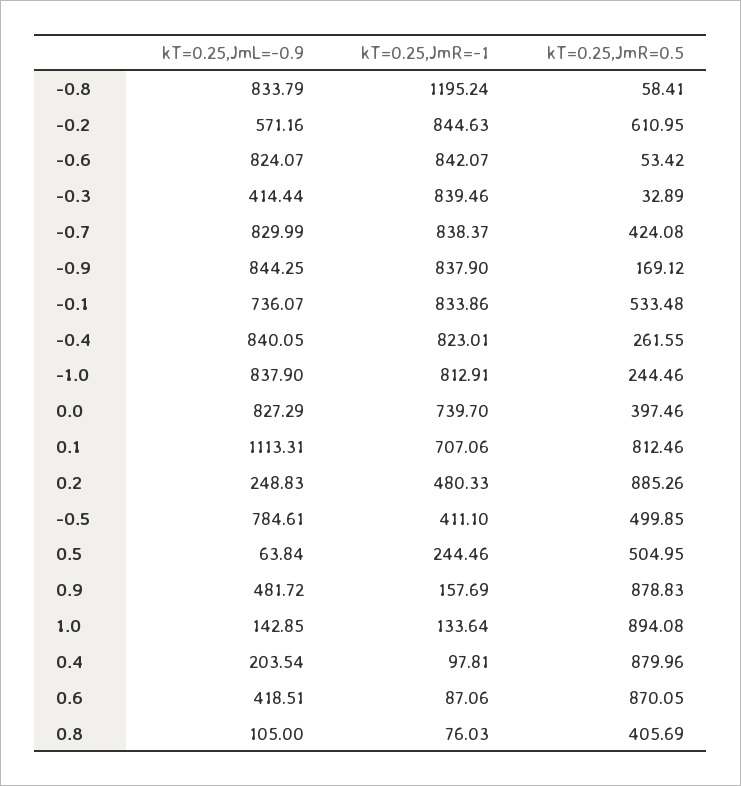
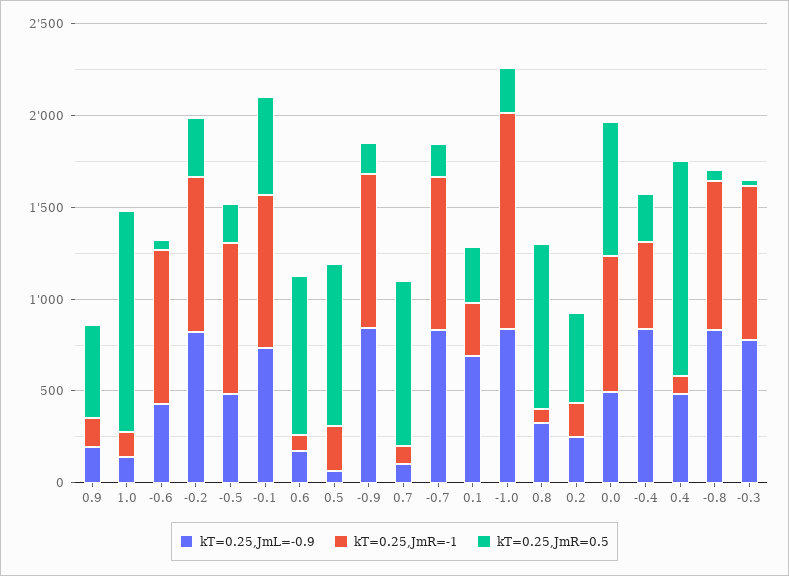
kT=0.25,JmR=-1, -0.8: 1195.24 -> 800
kT=0.25,JmL=-0.9, -0.2: 571.16 -> 800
kT=0.25,JmR=0.5, -0.2: 610.95 -> 300
kT=0.25,JmL=-0.9, -0.6: 824.07 -> 400
kT=0.25,JmL=-0.9, -0.3: 414.44 -> 800
kT=0.25,JmR=0.5, -0.7: 424.08 -> 200
kT=0.25,JmR=-1, -0.4: 823.01 -> 500
kT=0.25,JmR=-1, -1.0: 812.91 -> 1200
kT=0.25,JmL=-0.9, 0.0: 827.29 -> 500
kT=0.25,JmR=0.5, 0.0: 397.46 -> 700
kT=0.25,JmL=-0.9, 0.1: 1113.31 -> 700
kT=0.25,JmR=-1, 0.1: 707.06 -> 300
kT=0.25,JmR=0.5, 0.1: 812.46 -> 300
kT=0.25,JmR=-1, 0.2: 480.33 -> 200
kT=0.25,JmR=0.5, 0.2: 885.26 -> 500
kT=0.25,JmL=-0.9, -0.5: 784.61 -> 500
kT=0.25,JmR=-1, -0.5: 411.1 -> 800
kT=0.25,JmR=0.5, -0.5: 499.85 -> 200
kT=0.25,JmR=0.5, 0.5: 504.95 -> 900
kT=0.25,JmL=-0.9, 0.9: 481.72 -> 200
kT=0.25,JmR=0.5, 0.9: 878.83 -> 500
kT=0.25,JmR=0.5, 1.0: 894.08 -> 1200
kT=0.25,JmL=-0.9, 0.4: 203.54 -> 500
kT=0.25,JmR=0.5, 0.4: 879.96 -> 1200
kT=0.25,JmL=-0.9, 0.6: 418.51 -> 200
kT=0.25,JmL=-0.9, 0.8: 105 -> 300
kT=0.25,JmR=0.5, 0.8: 405.69 -> 900
kT=0.25,JmL=-0.9, 0.7: none -> 100
kT=0.25,JmR=-1, 0.7: none -> 100
kT=0.25,JmR=0.5, 0.7: none -> 900

